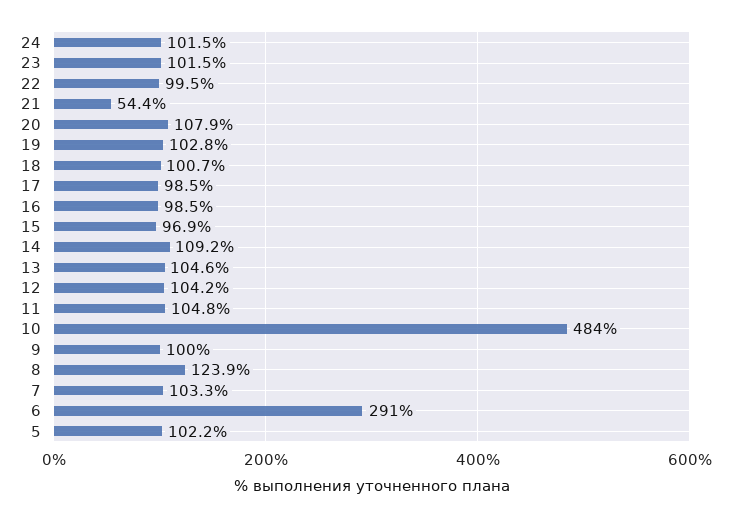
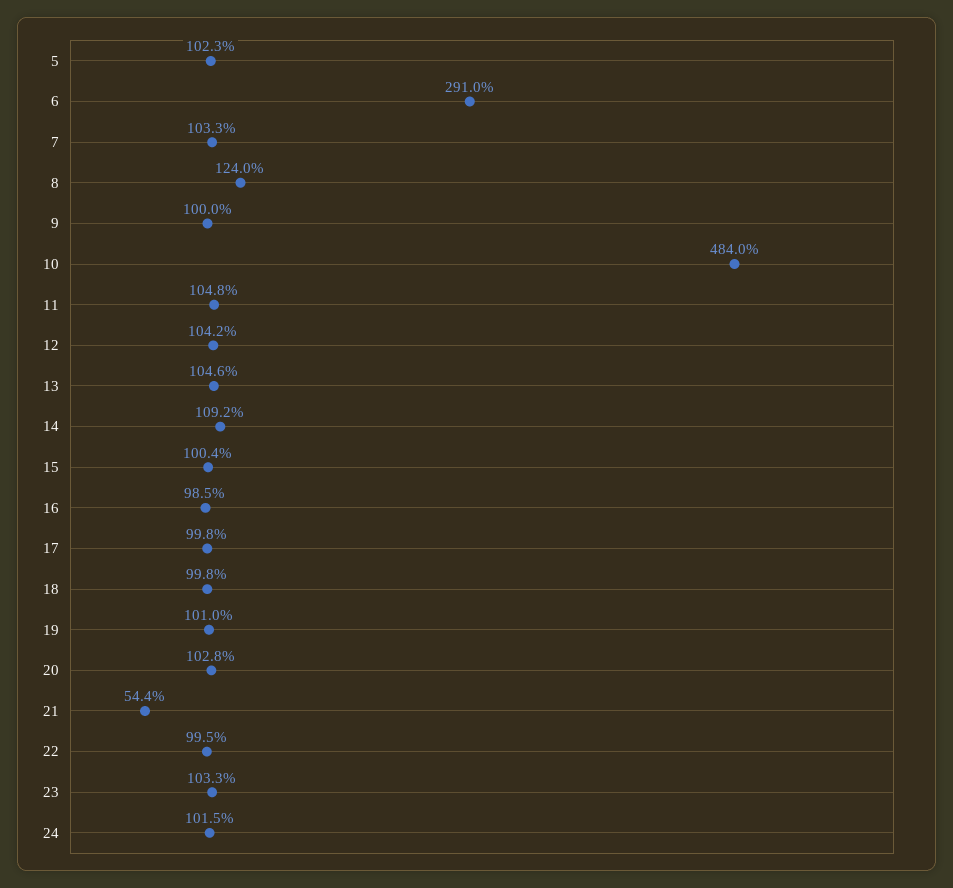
23: 101.5 -> 103.3
20: 107.9 -> 102.8
19: 102.8 -> 101
18: 100.7 -> 99.8
17: 98.5 -> 99.8
15: 96.9 -> 100.4
8: 123.9 -> 124
5: 102.2 -> 102.3

